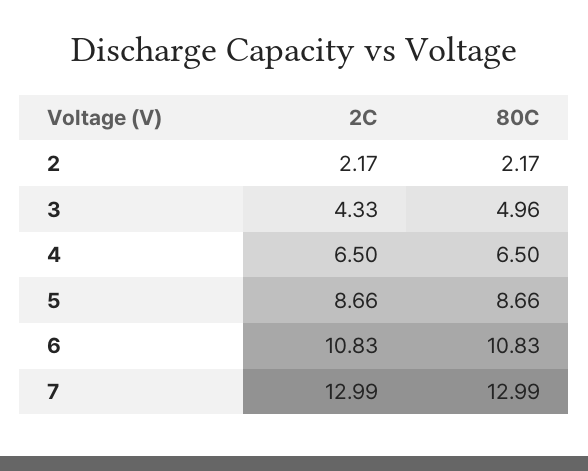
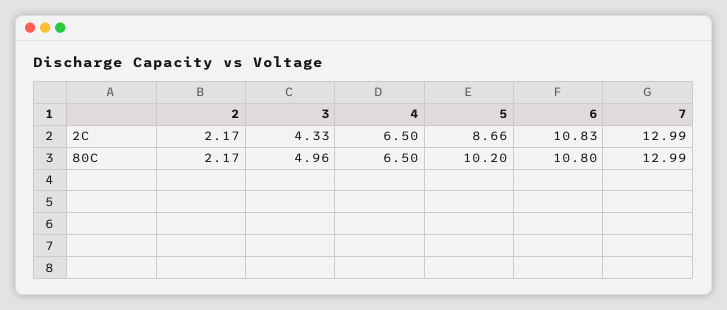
80C, 5: 8.66 -> 10.2
80C, 6: 10.83 -> 10.8

